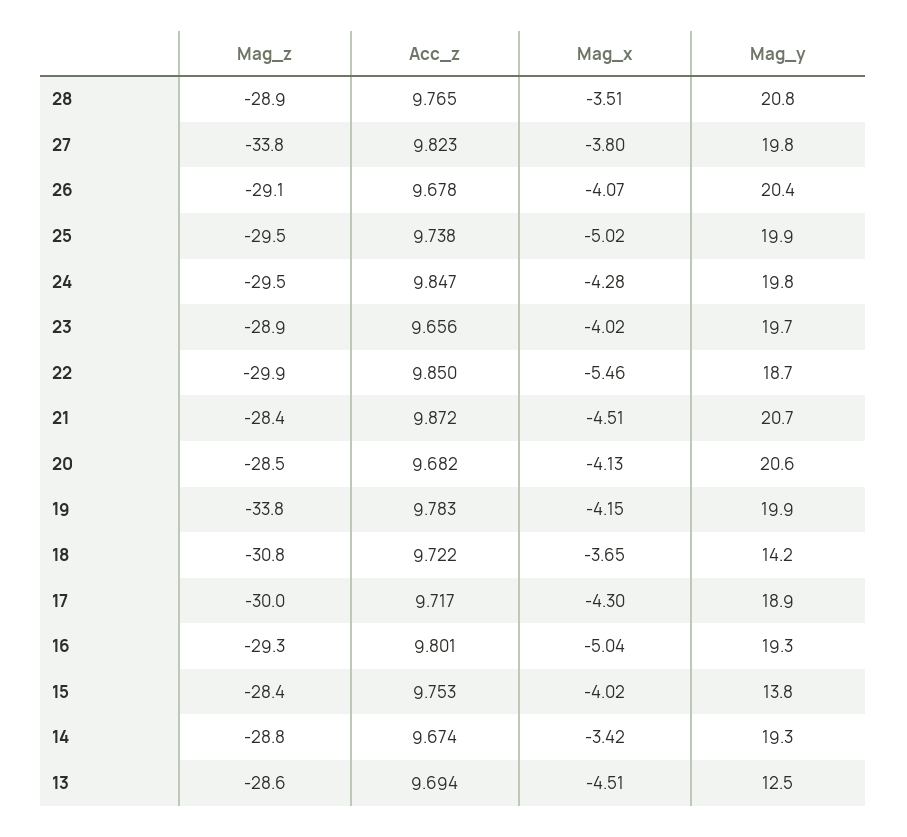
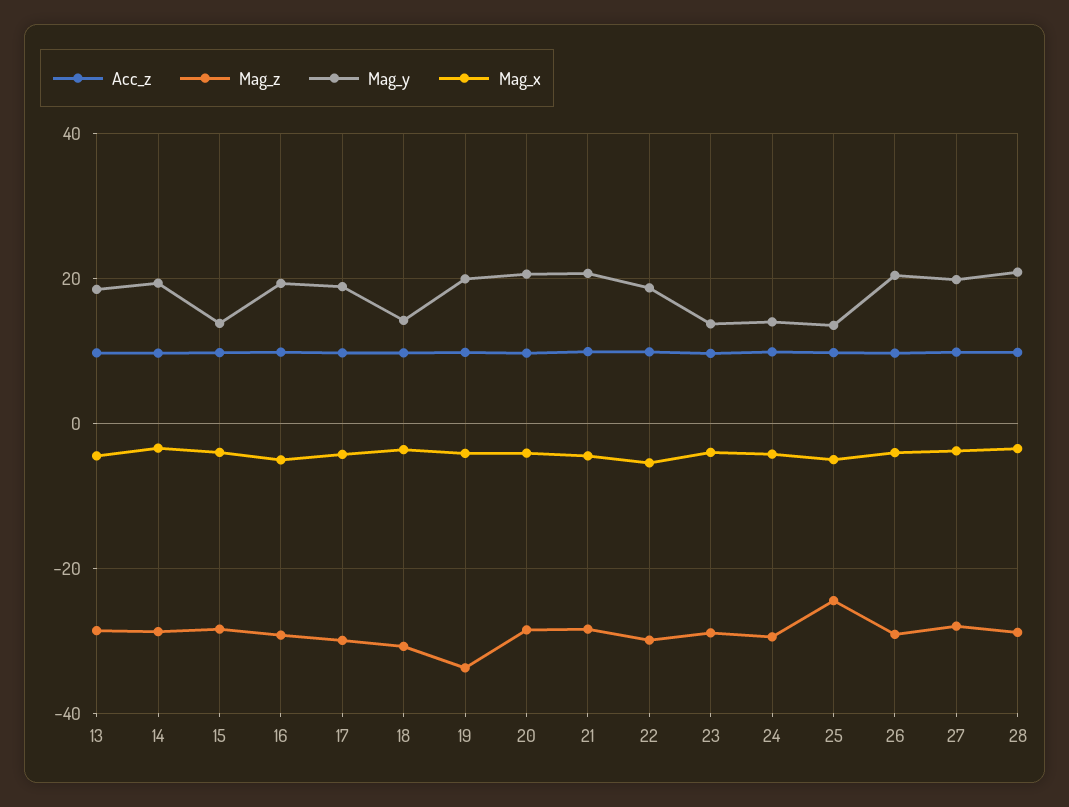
Mag_z, 27: -33.8 -> -28
Mag_z, 25: -29.5 -> -24
Mag_y, 25: 19.9 -> 14
Mag_y, 24: 19.8 -> 14
Mag_y, 23: 19.7 -> 14
Mag_y, 13: 12.5 -> 18

